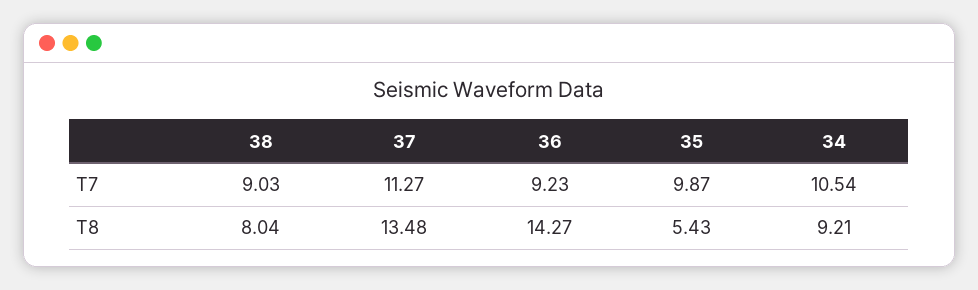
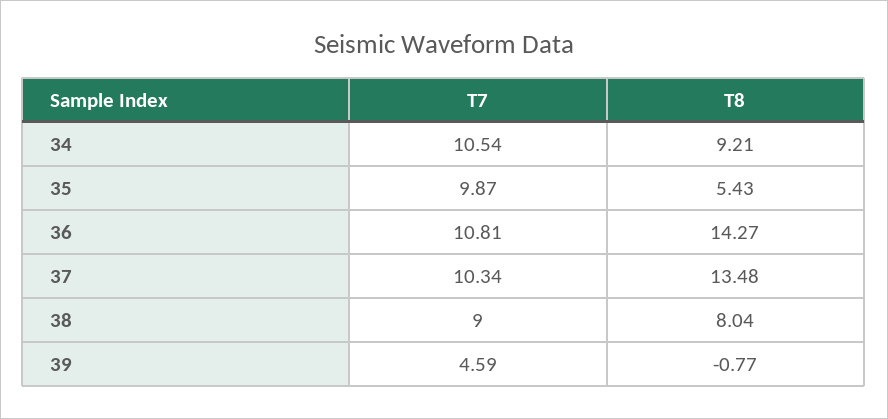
38, T7: 9.03 -> 9
37, T7: 11.27 -> 10.34
36, T7: 9.23 -> 10.81
39, T7: none -> 4.59
39, T8: none -> -0.77

